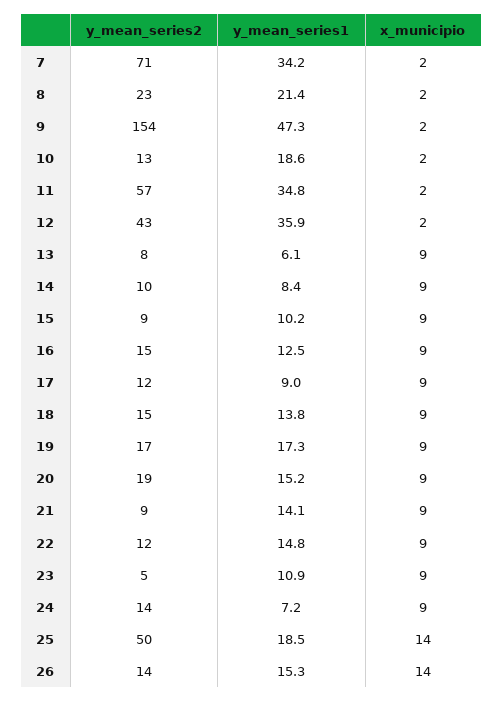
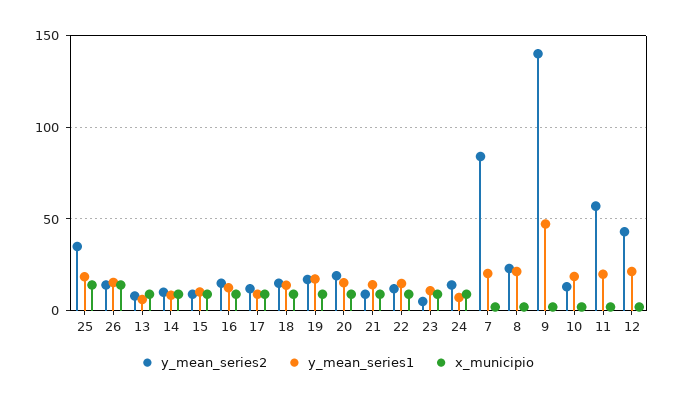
y_mean_series2, 7: 71 -> 85
y_mean_series1, 7: 34.2 -> 20
y_mean_series2, 9: 154 -> 140
y_mean_series1, 11: 34.8 -> 20
y_mean_series1, 12: 35.9 -> 20
y_mean_series2, 25: 50 -> 35

